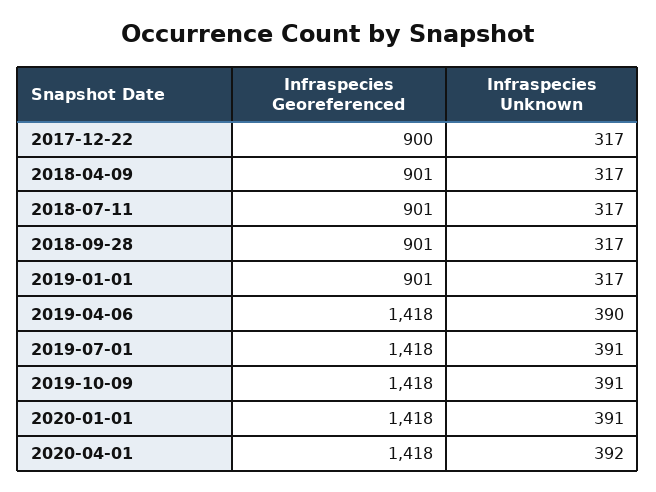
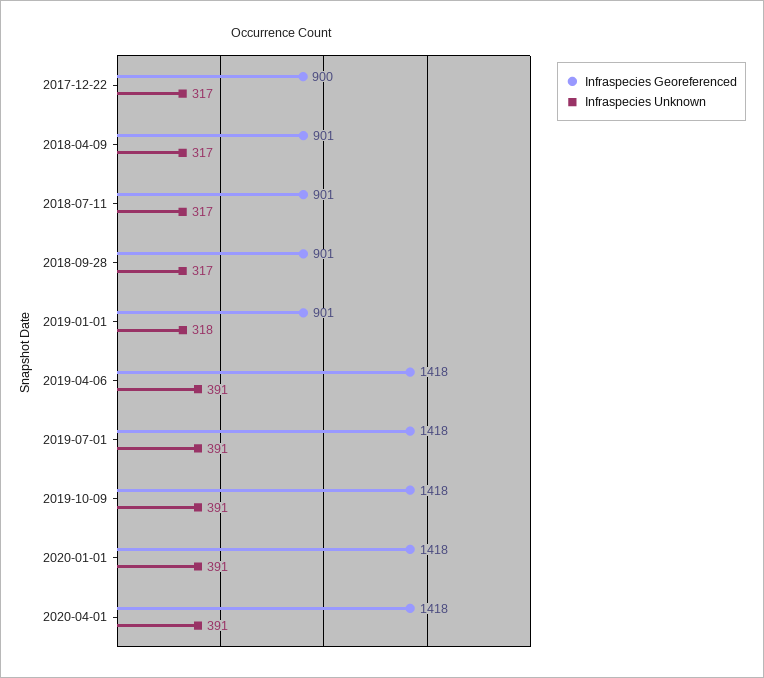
Infraspecies Unknown, 2019-01-01: 317 -> 318
Infraspecies Unknown, 2019-04-06: 390 -> 391
Infraspecies Unknown, 2020-04-01: 392 -> 391

